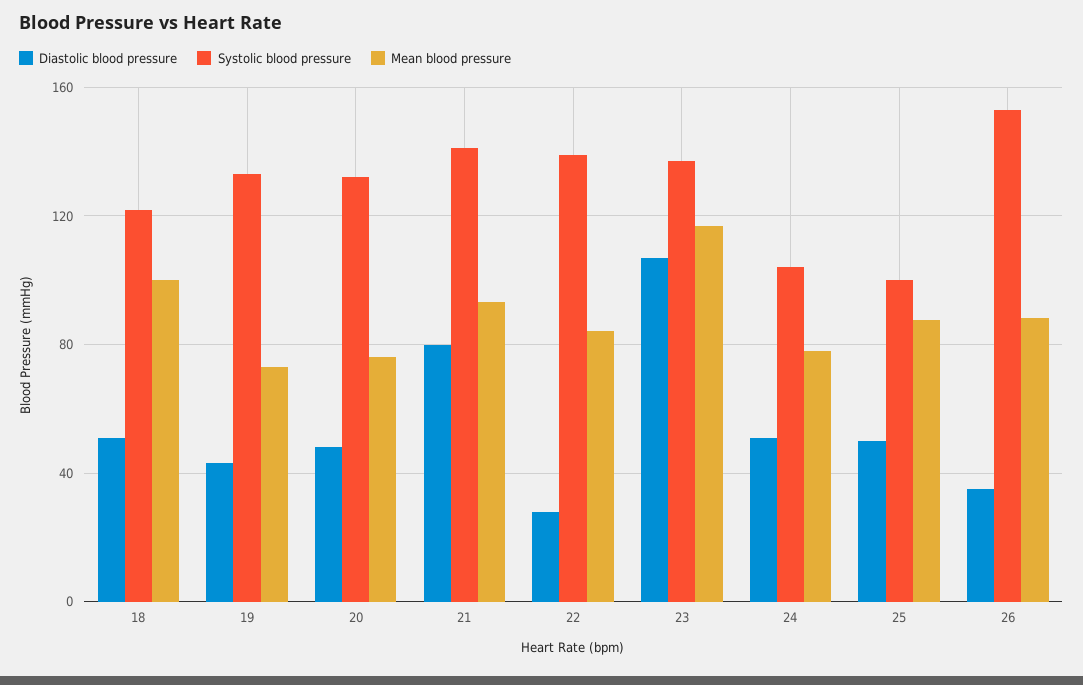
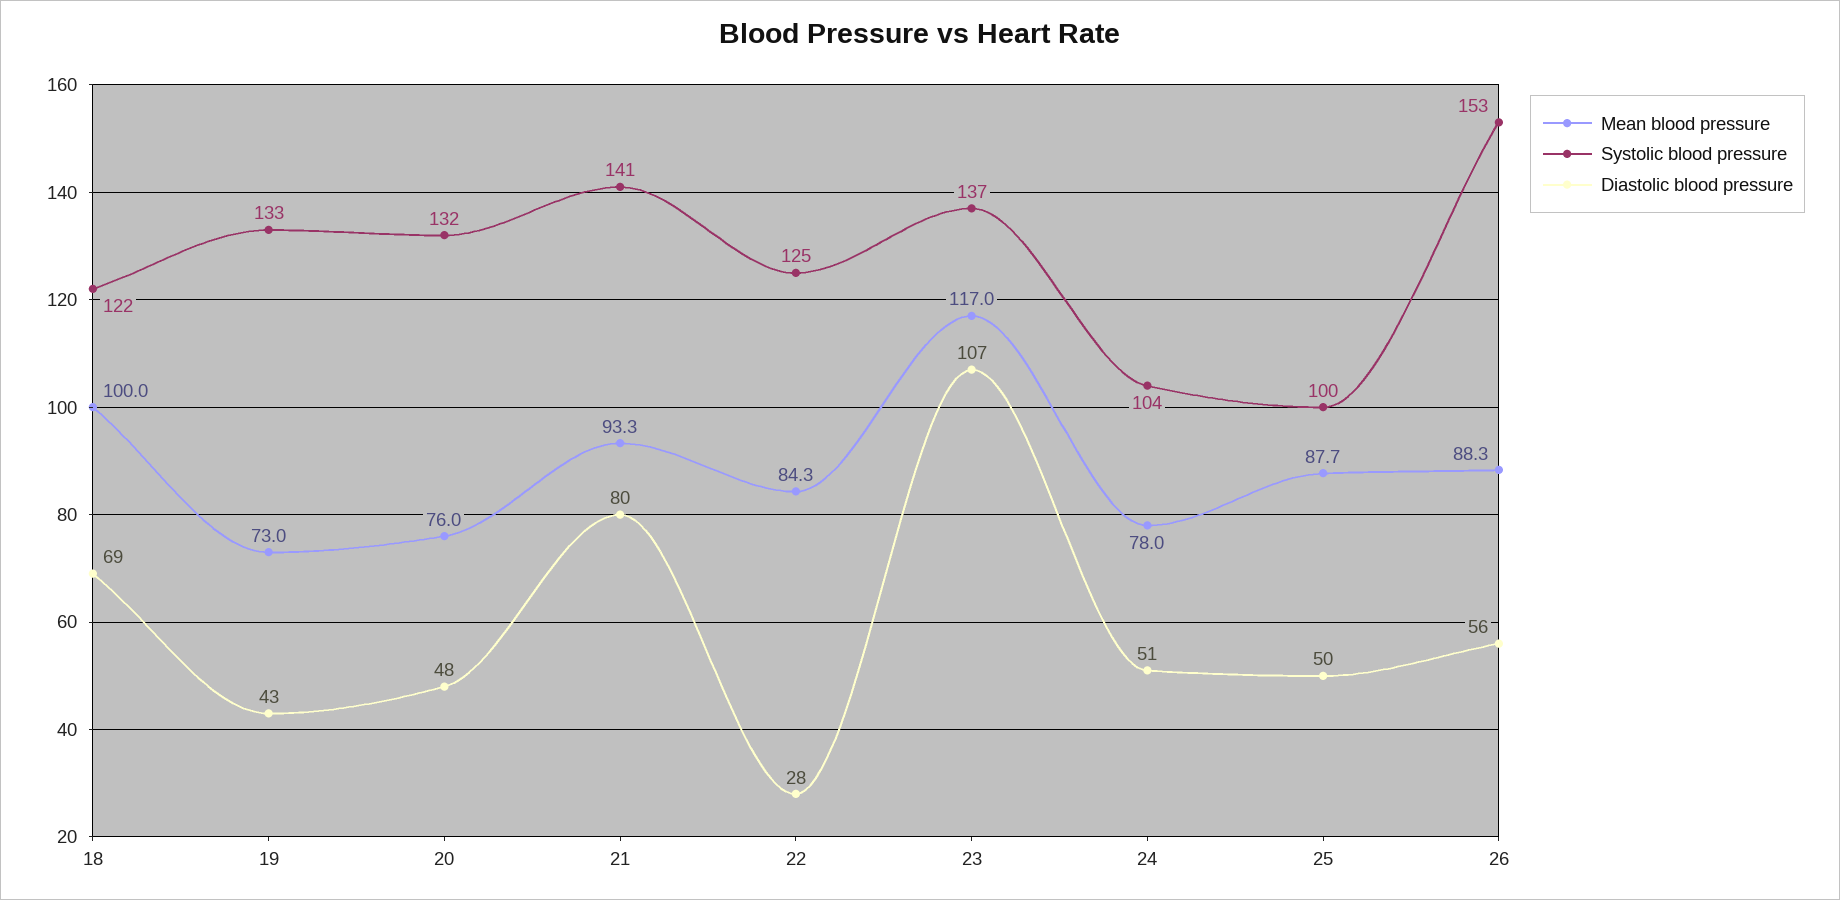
Diastolic blood pressure, 18: 50 -> 69
Systolic blood pressure, 22: 140 -> 125
Diastolic blood pressure, 26: 35 -> 56

